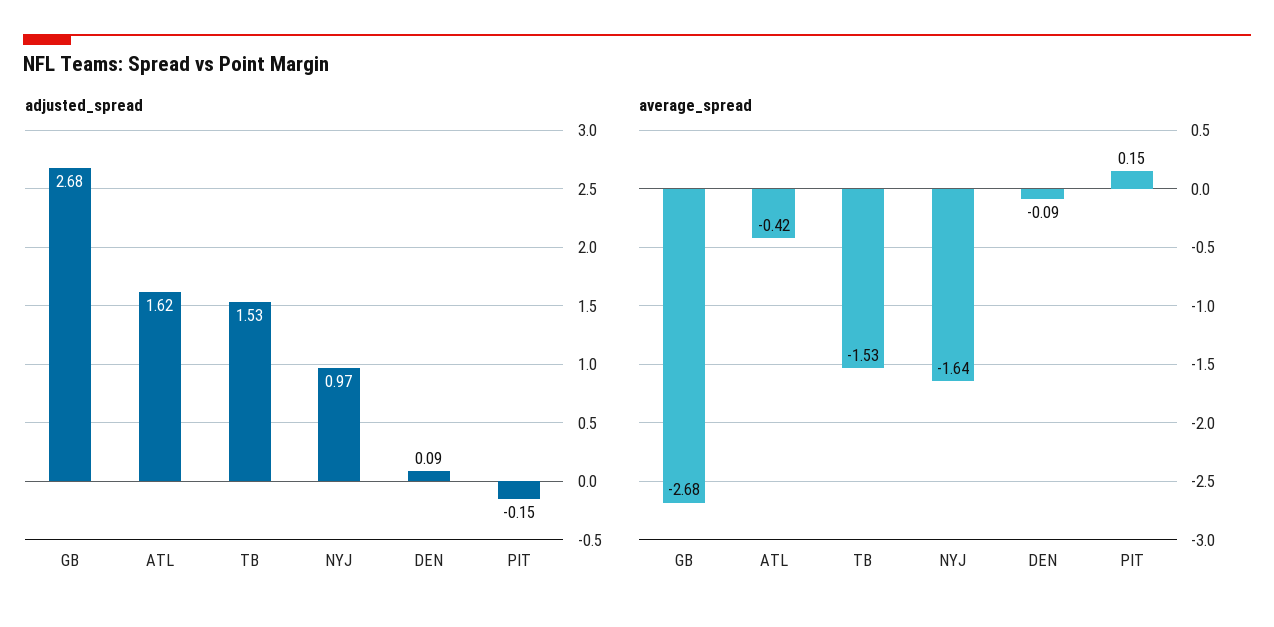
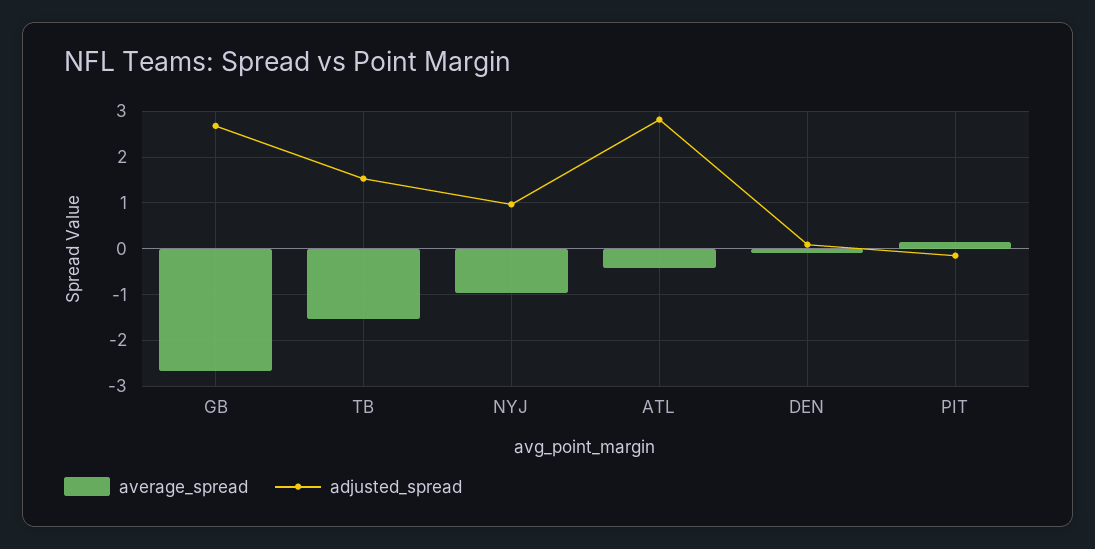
adjusted_spread, ATL: 1.62 -> 2.8
average_spread, NYJ: -1.64 -> -1

